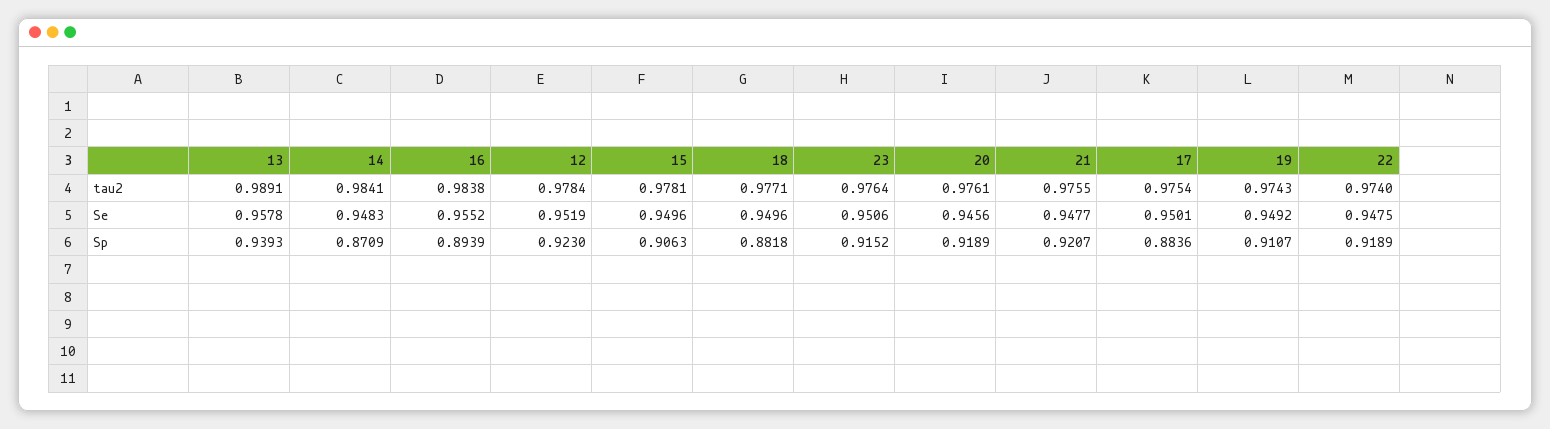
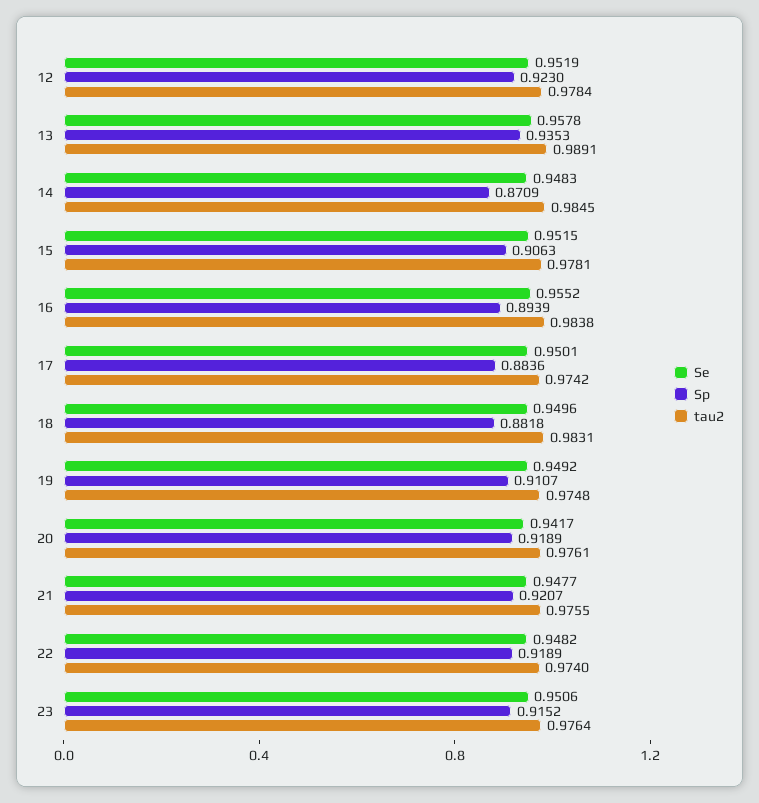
tau2, 14: 0.9841 -> 0.9845
tau2, 18: 0.9771 -> 0.9831
tau2, 17: 0.9754 -> 0.9742
tau2, 19: 0.9743 -> 0.9748
Se, 15: 0.9496 -> 0.9515
Se, 20: 0.9456 -> 0.9417
Se, 22: 0.9475 -> 0.9482
Sp, 13: 0.9393 -> 0.9353

